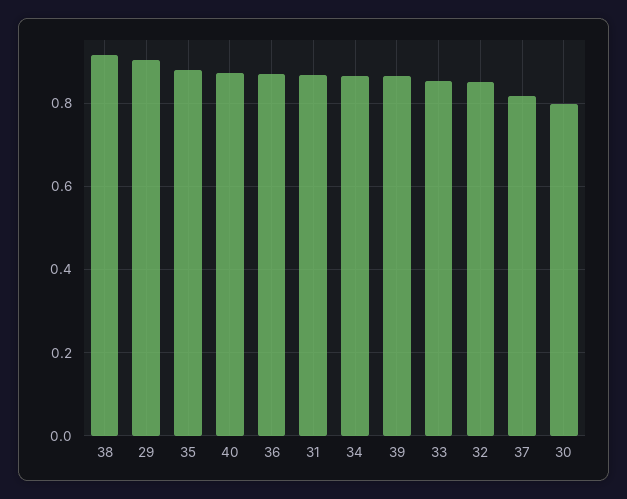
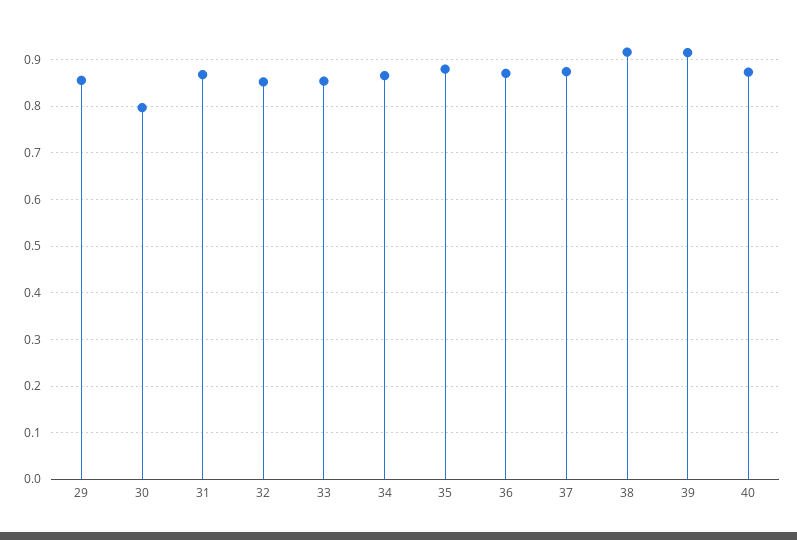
29: 0.9 -> 0.86
39: 0.86 -> 0.92
37: 0.82 -> 0.88

